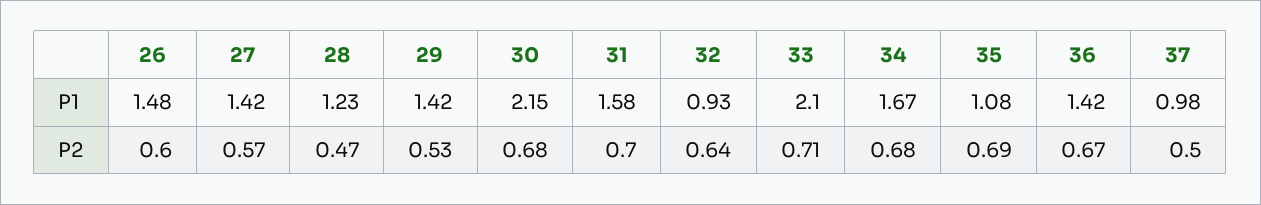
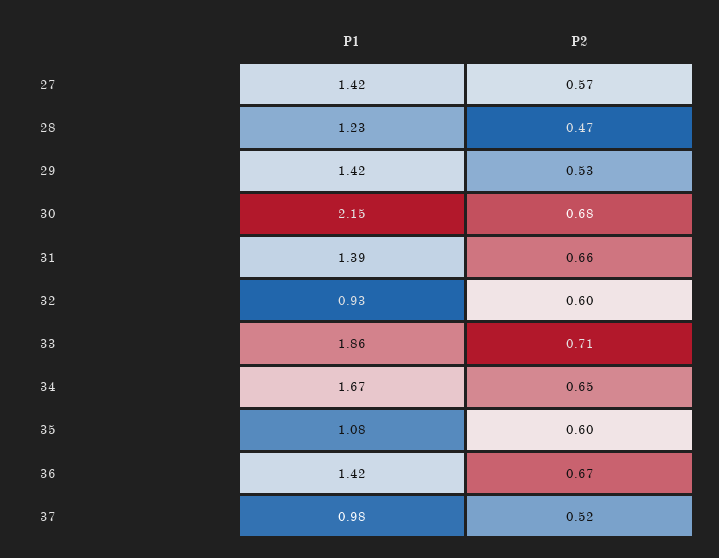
26, P1: 1.48 -> none
31, P1: 1.58 -> 1.39
33, P1: 2.1 -> 1.86
26, P2: 0.6 -> none
31, P2: 0.7 -> 0.66
32, P2: 0.64 -> 0.6
34, P2: 0.68 -> 0.65
35, P2: 0.69 -> 0.6
37, P2: 0.5 -> 0.52

